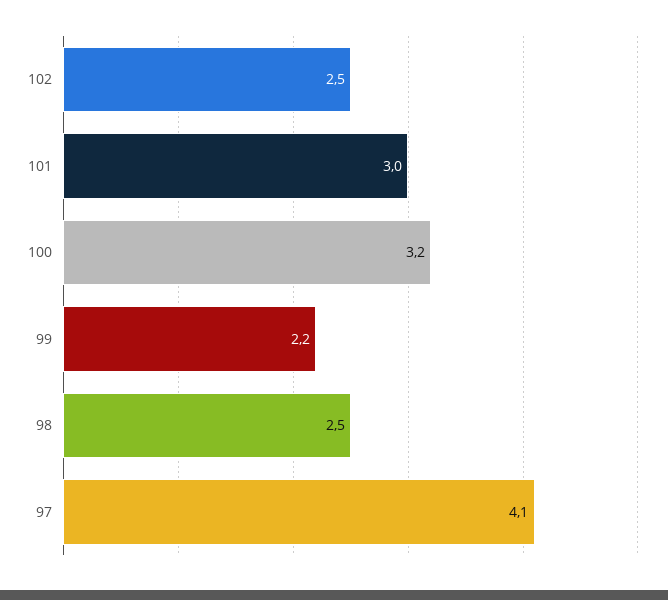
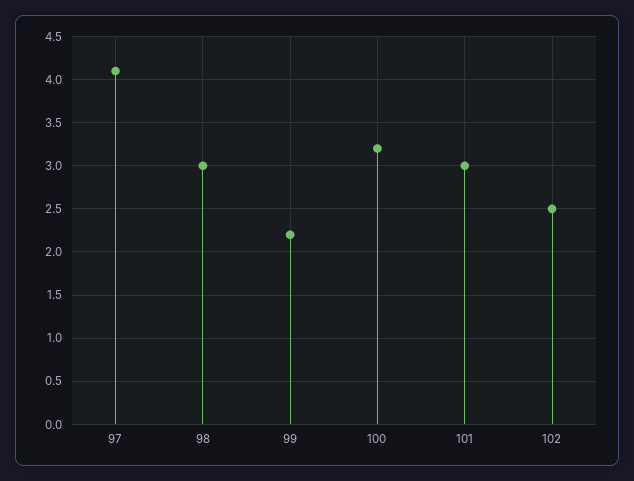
98: 2.5 -> 3

